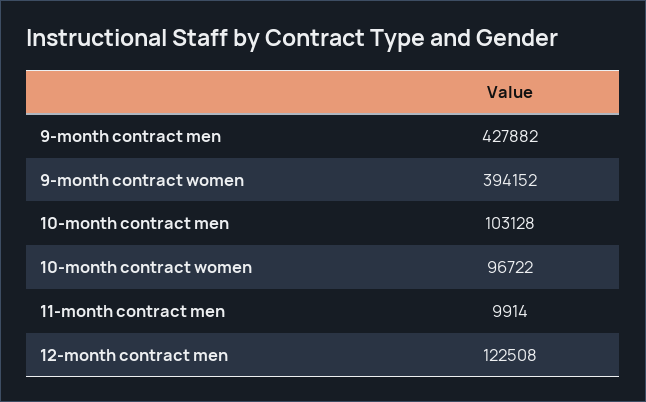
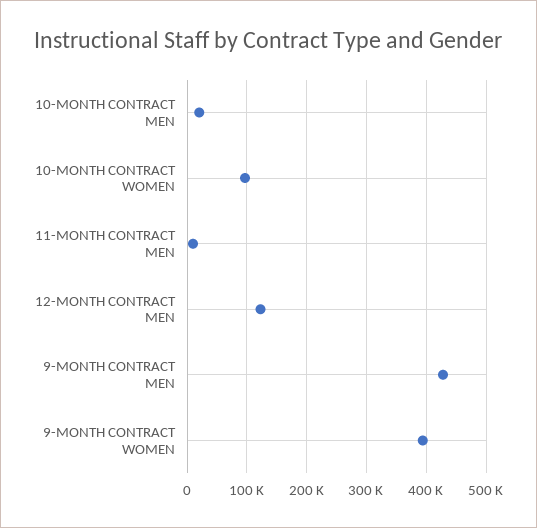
10-month contract men: 103128 -> 20000

